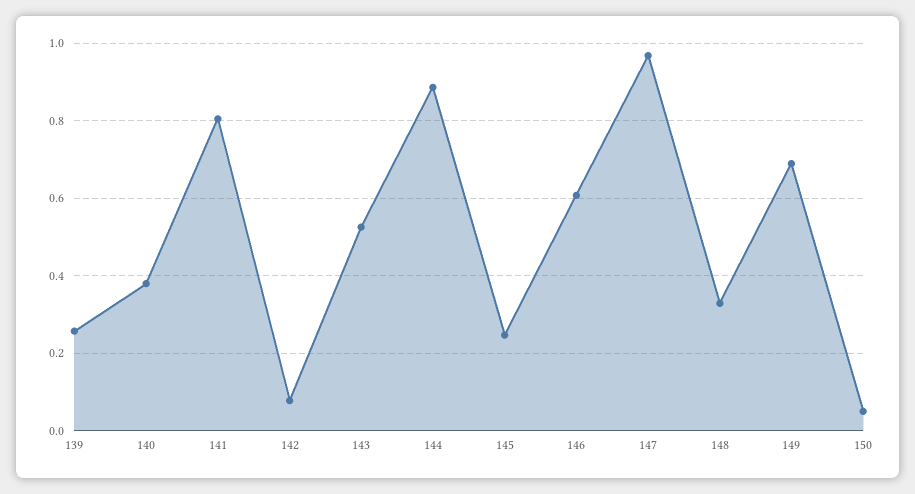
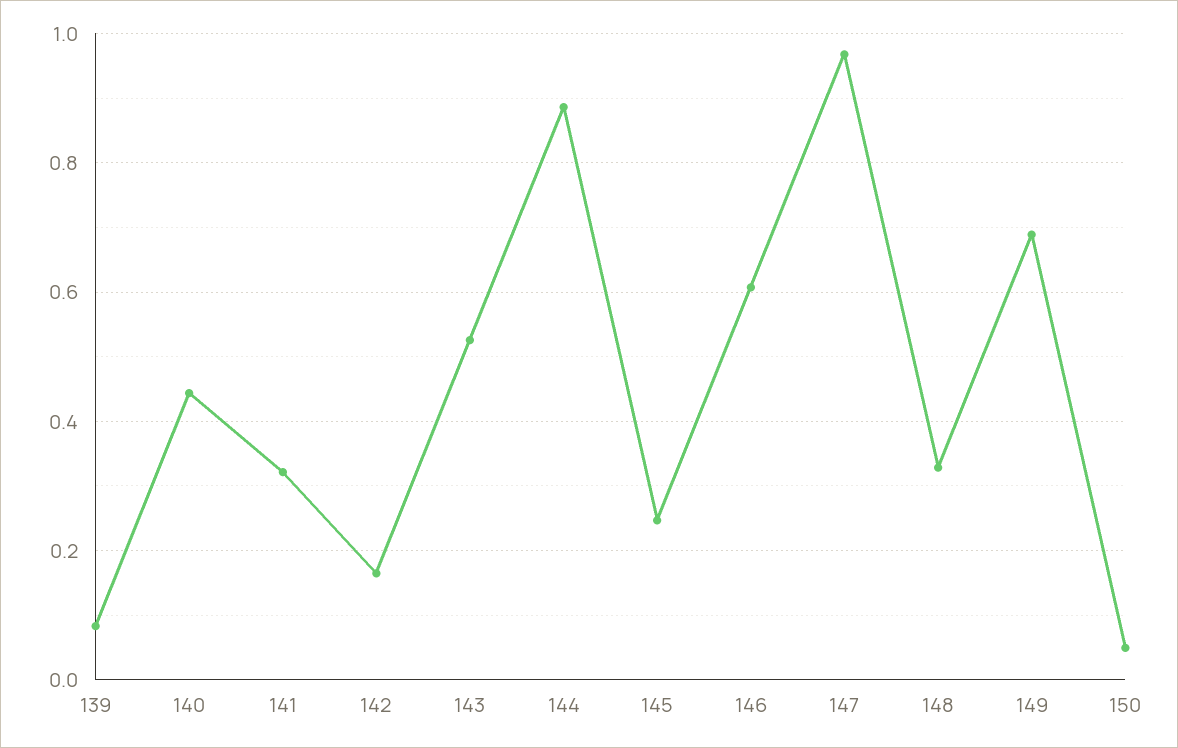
139: 0.26 -> 0.08
140: 0.38 -> 0.44
141: 0.8 -> 0.32
142: 0.08 -> 0.16

